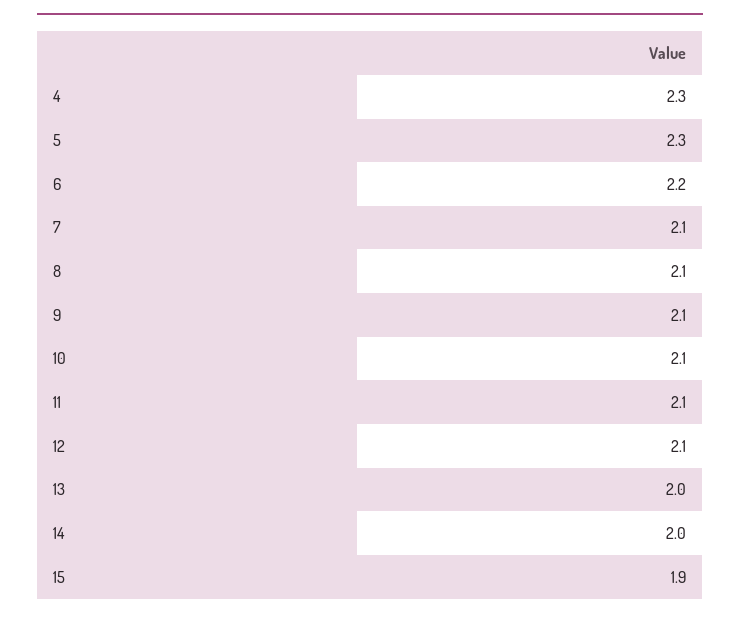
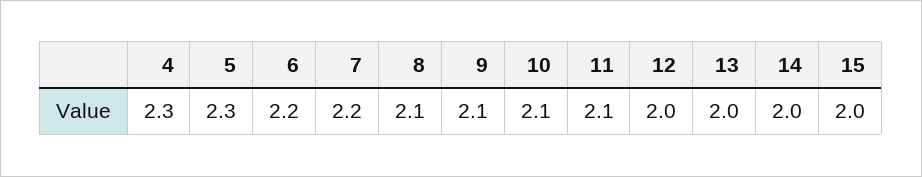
7: 2.1 -> 2.2
12: 2.1 -> 2
15: 1.9 -> 2

